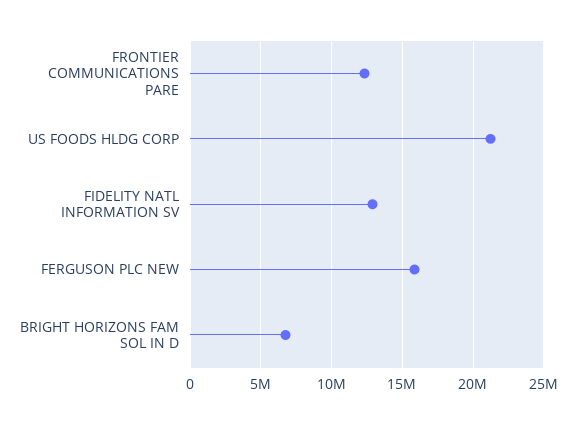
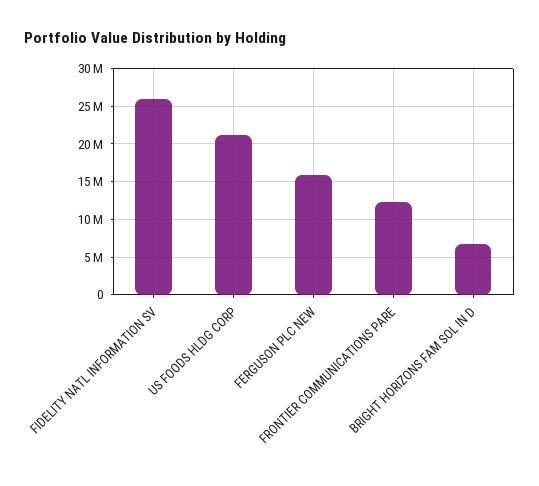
FIDELITY NATL INFORMATION SV: 13000000 -> 26000000

